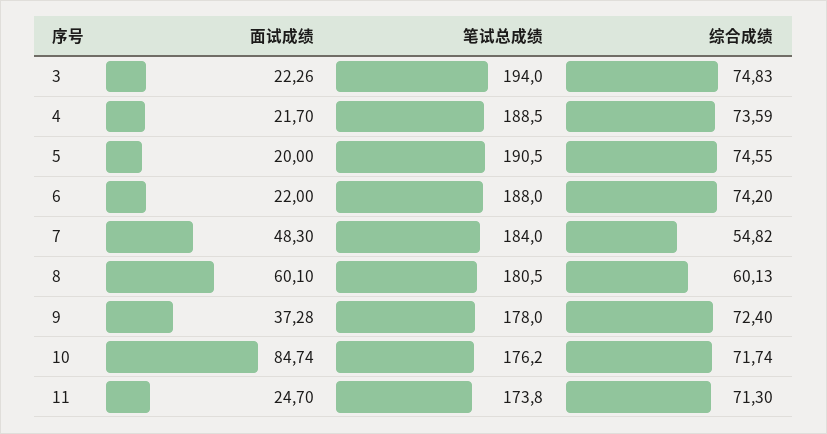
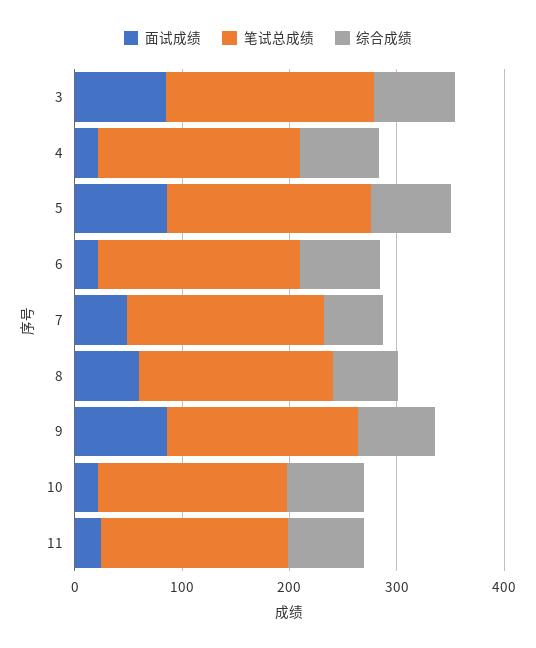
面试成绩, 3: 22.26 -> 80
面试成绩, 5: 20 -> 80
面试成绩, 9: 37.28 -> 80
面试成绩, 10: 84.74 -> 20

